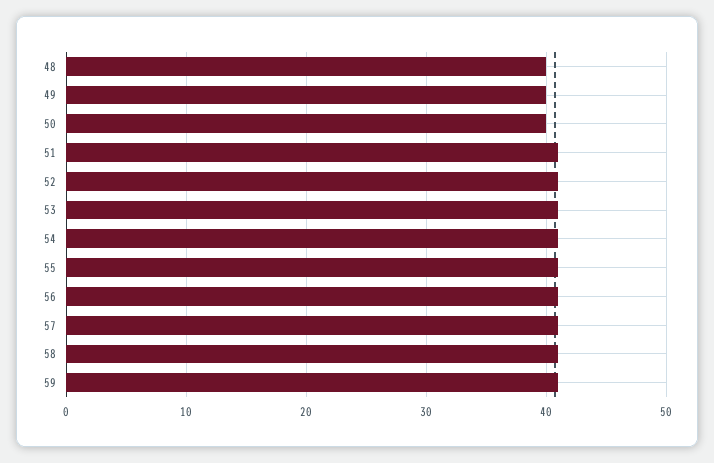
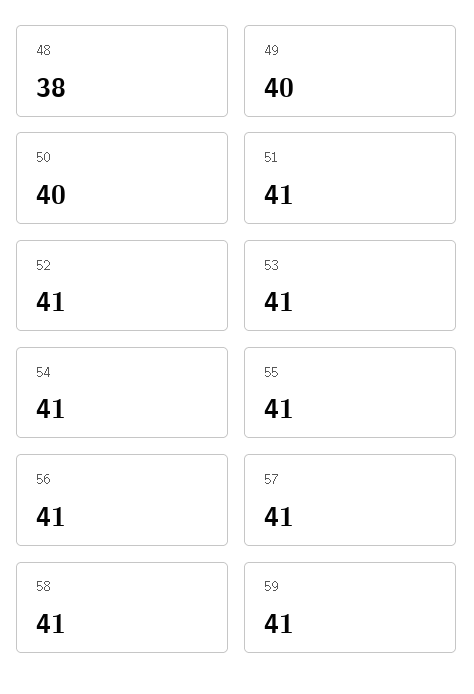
48: 40 -> 38

